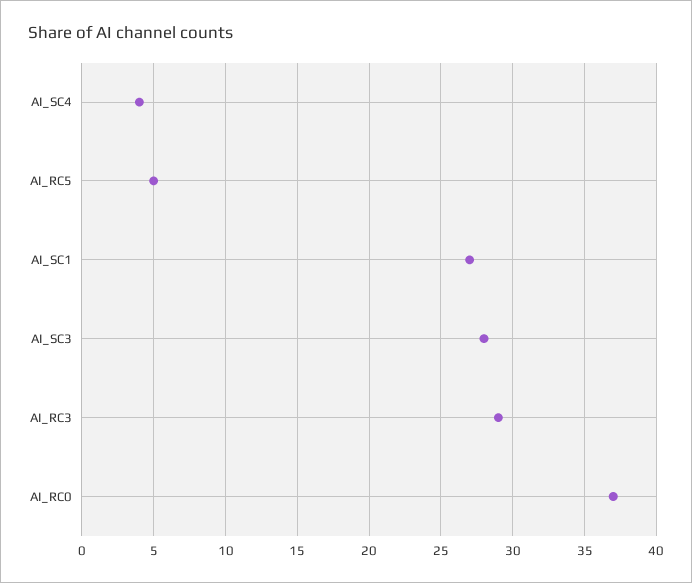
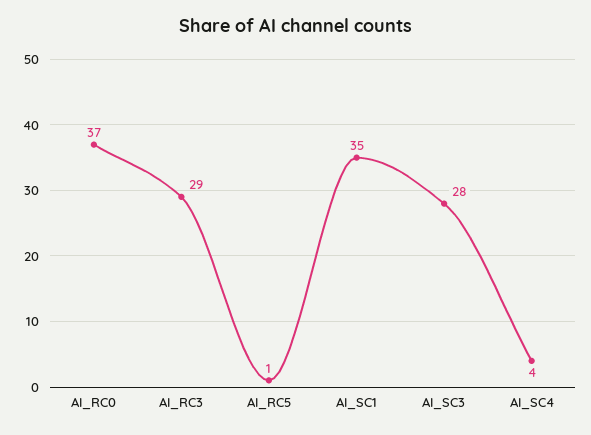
AI_RC5: 5 -> 1
AI_SC1: 27 -> 35

